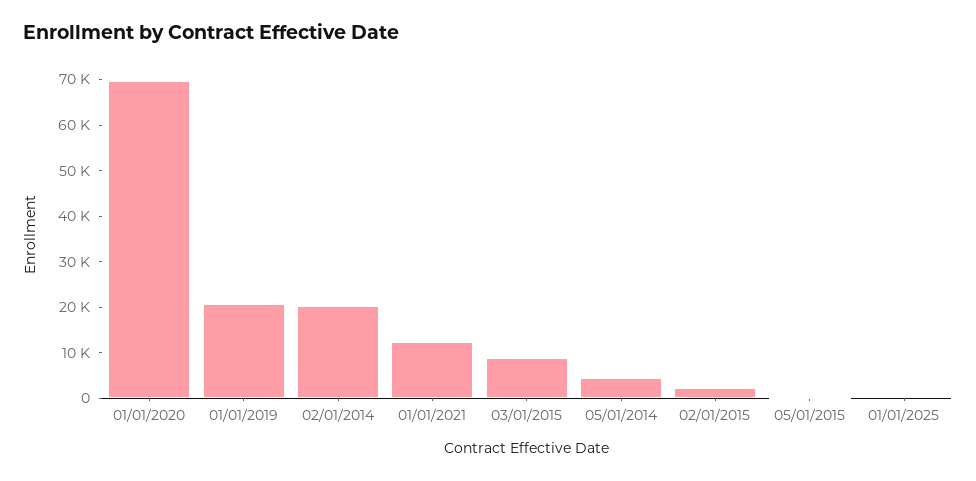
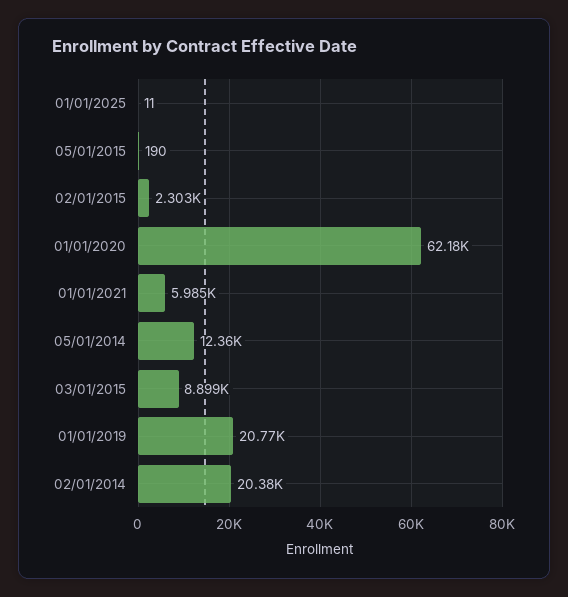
01/01/2020: 70000 -> 62180
01/01/2021: 12000 -> 5985
05/01/2014: 4000 -> 12360

